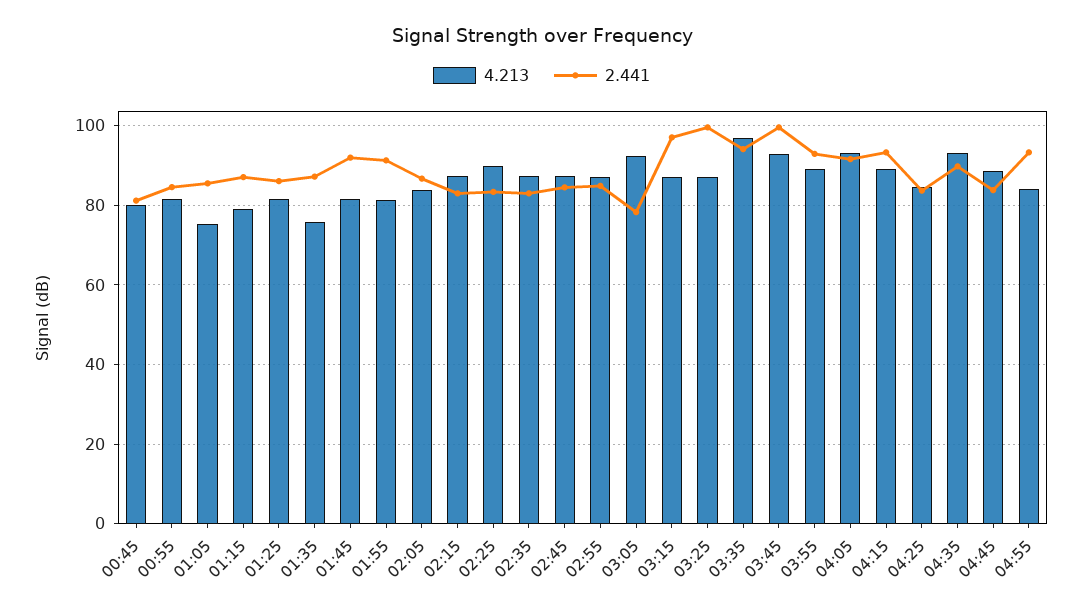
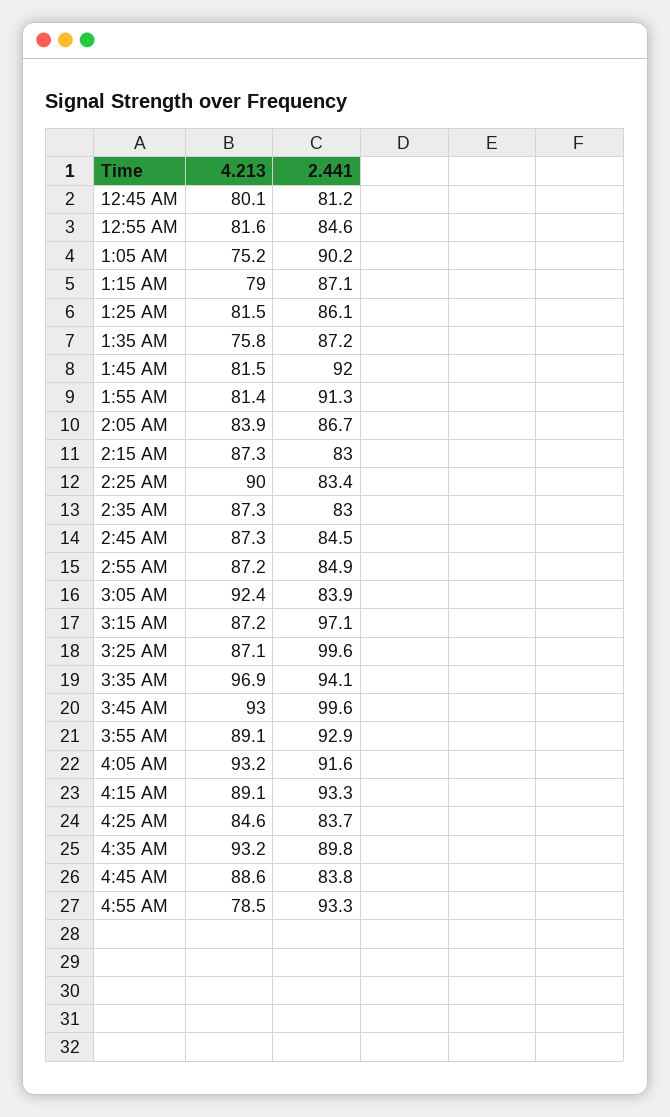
2.441, 01:05: 86 -> 90.2
2.441, 03:05: 78 -> 83.9
4.213, 04:55: 84 -> 78.5

